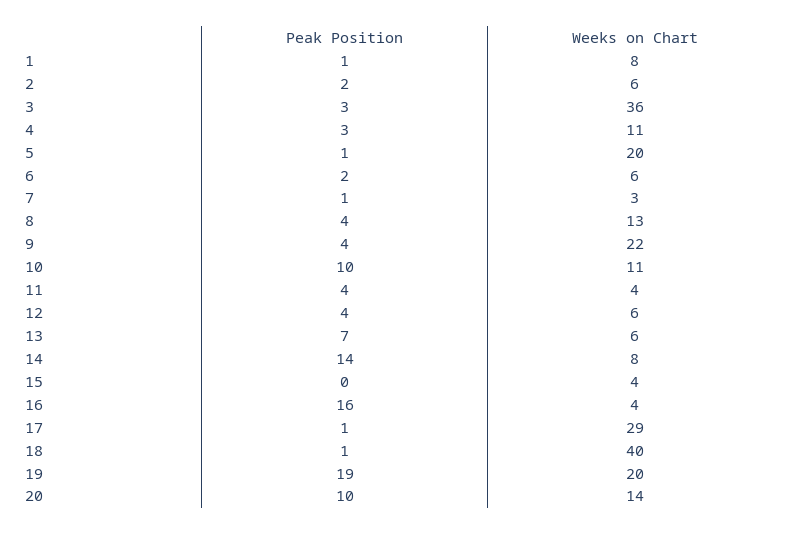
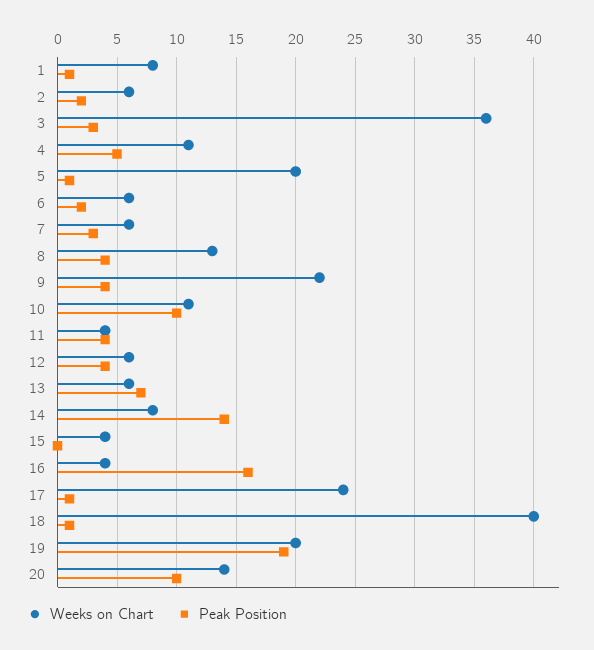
Peak Position, 4: 3 -> 5
Peak Position, 7: 1 -> 3
Weeks on Chart, 7: 3 -> 6
Weeks on Chart, 17: 29 -> 24

